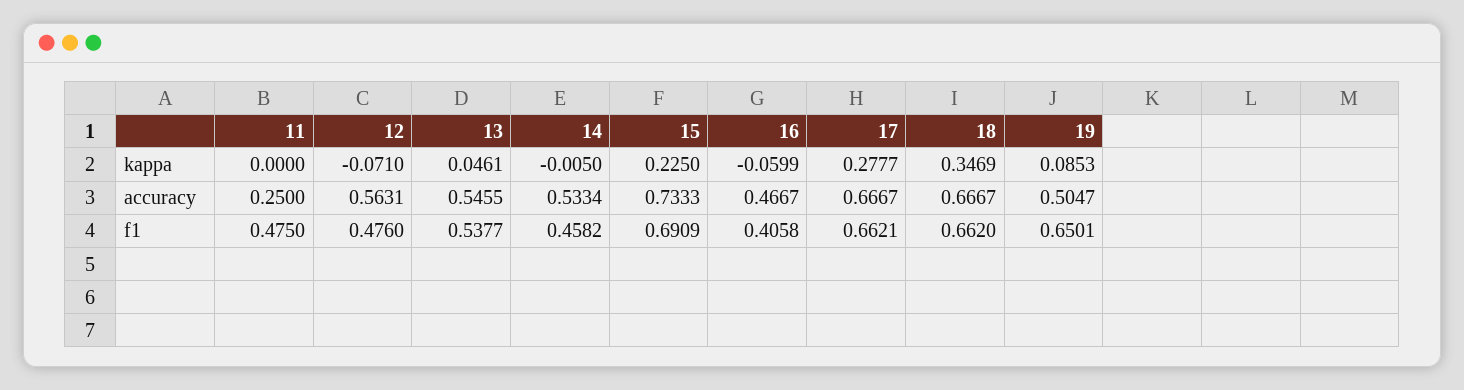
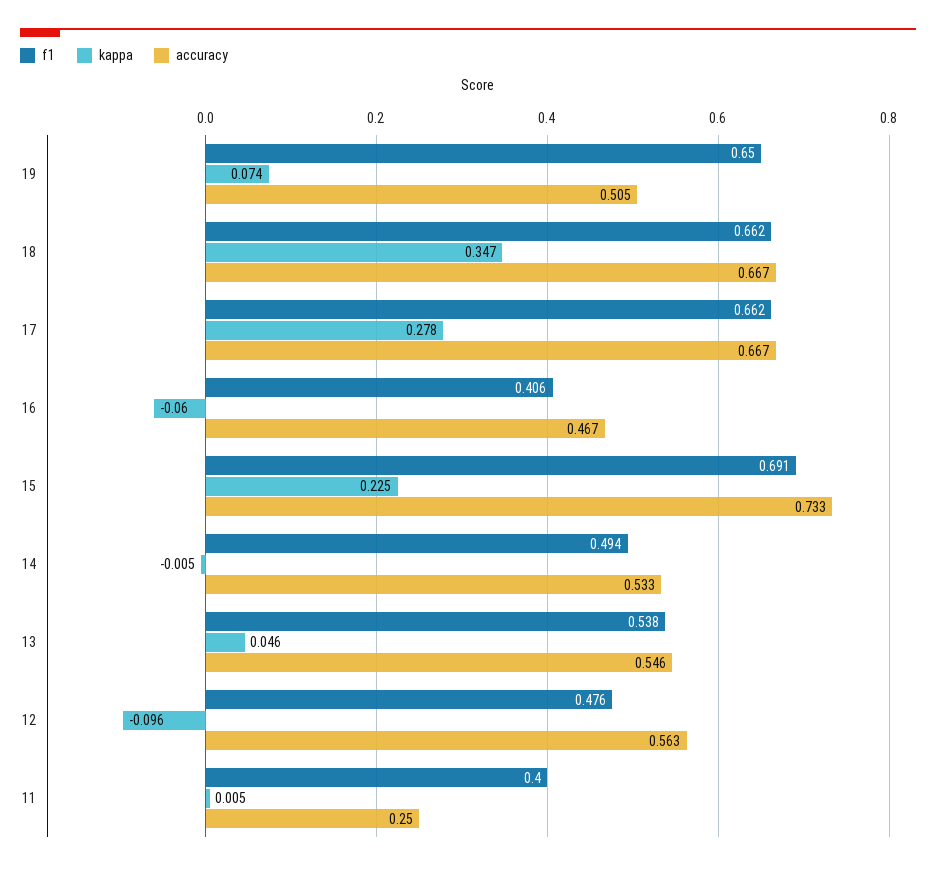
kappa, 11: 0 -> 0.005
kappa, 12: -0.071 -> -0.096
kappa, 19: 0.0853 -> 0.074
f1, 11: 0.475 -> 0.4
f1, 14: 0.4582 -> 0.494

